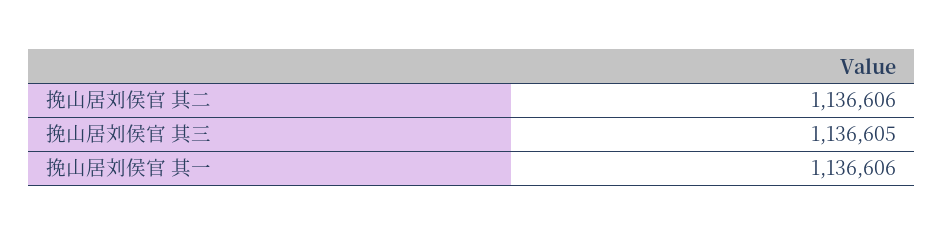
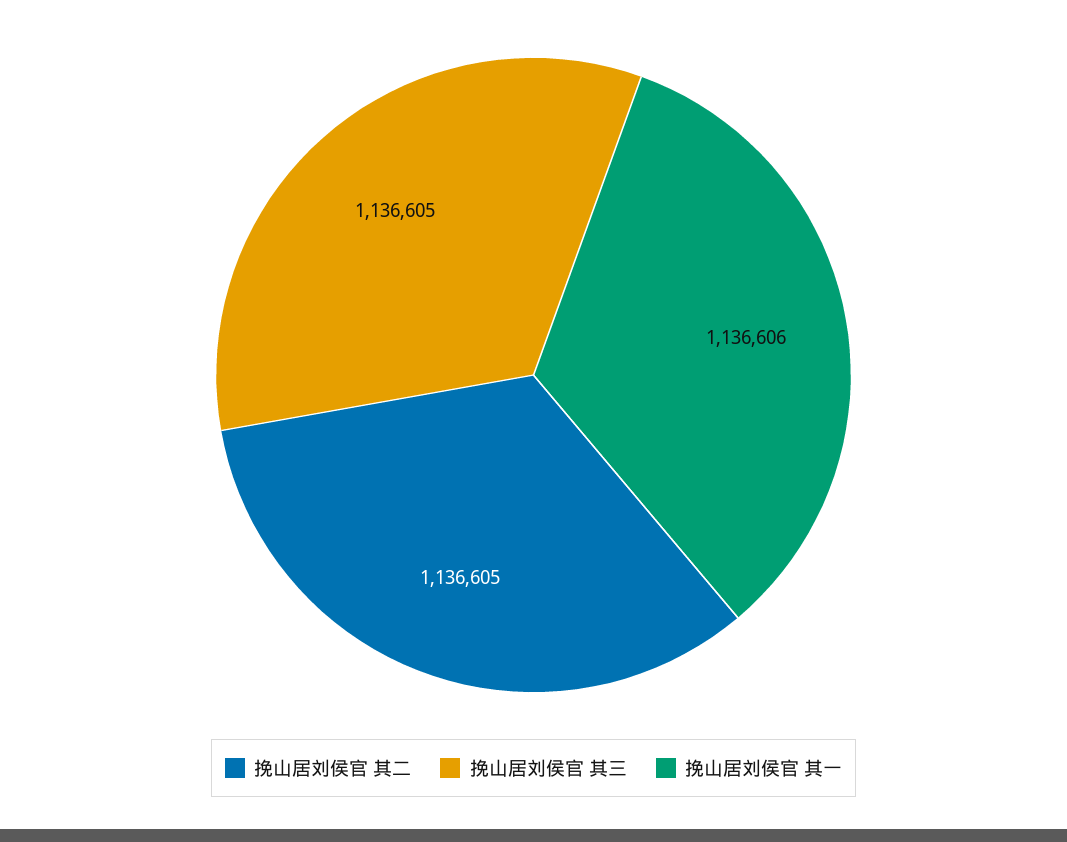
挽山居刘侯官 其二: 1136606 -> 1136605

